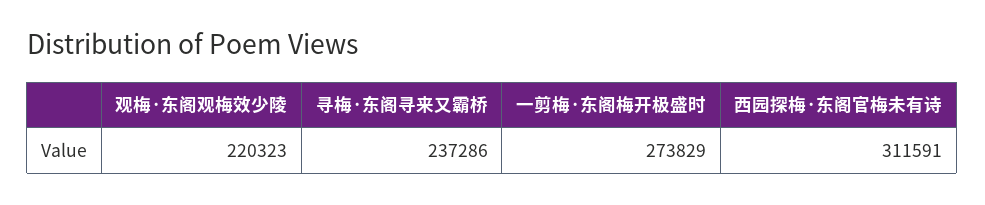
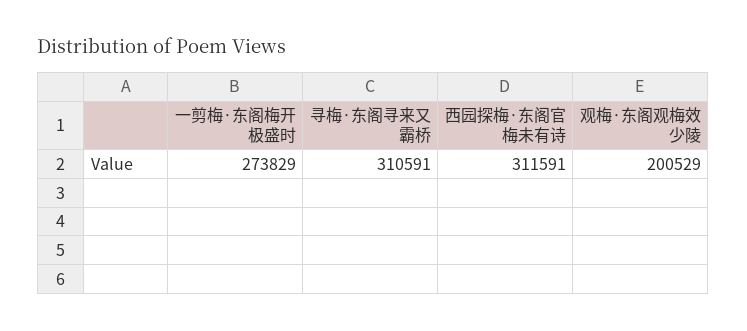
观梅·东阁观梅效少陵: 220323 -> 200529
寻梅·东阁寻来又霸桥: 237286 -> 310591

